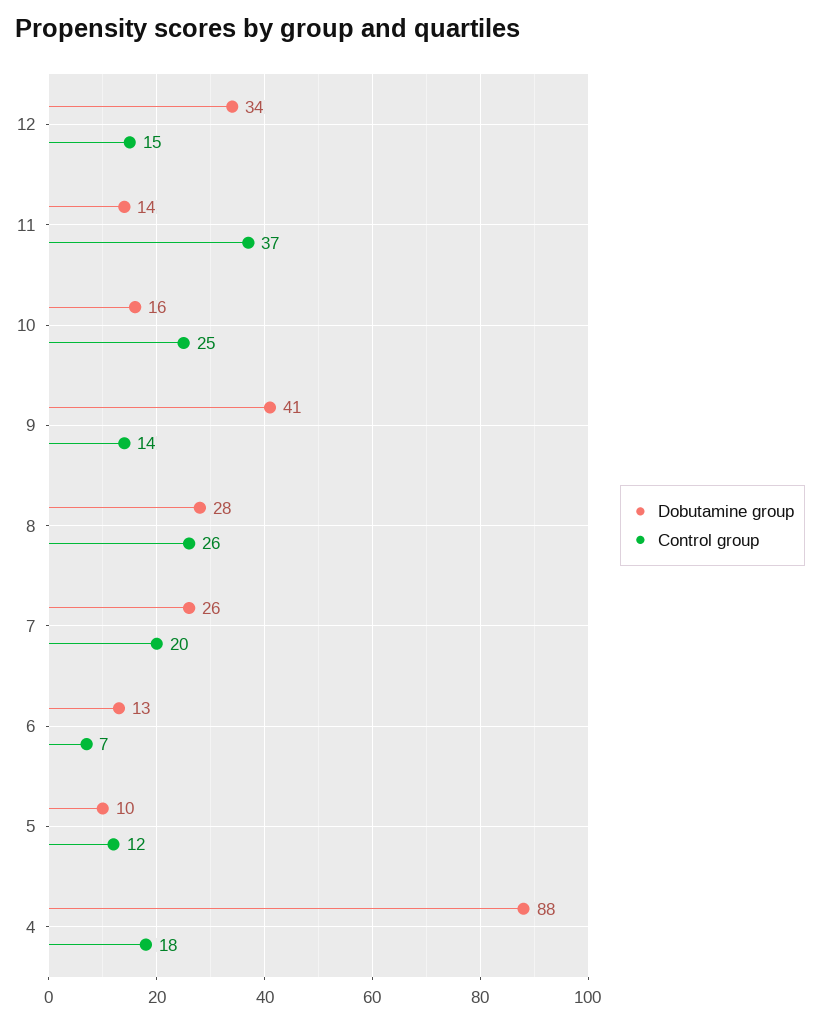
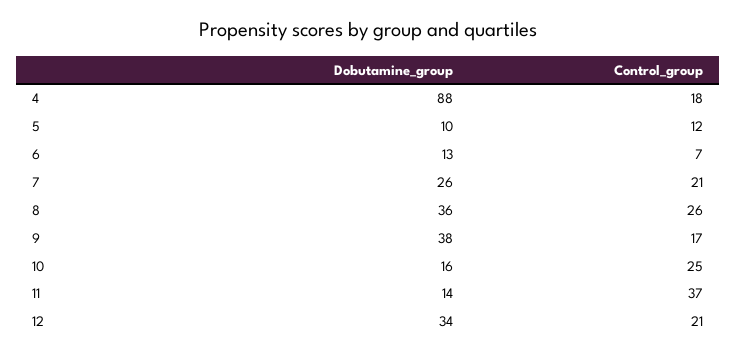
Control group, 12: 15 -> 21
Dobutamine group, 9: 41 -> 38
Control group, 9: 14 -> 17
Dobutamine group, 8: 28 -> 36
Control group, 7: 20 -> 21

